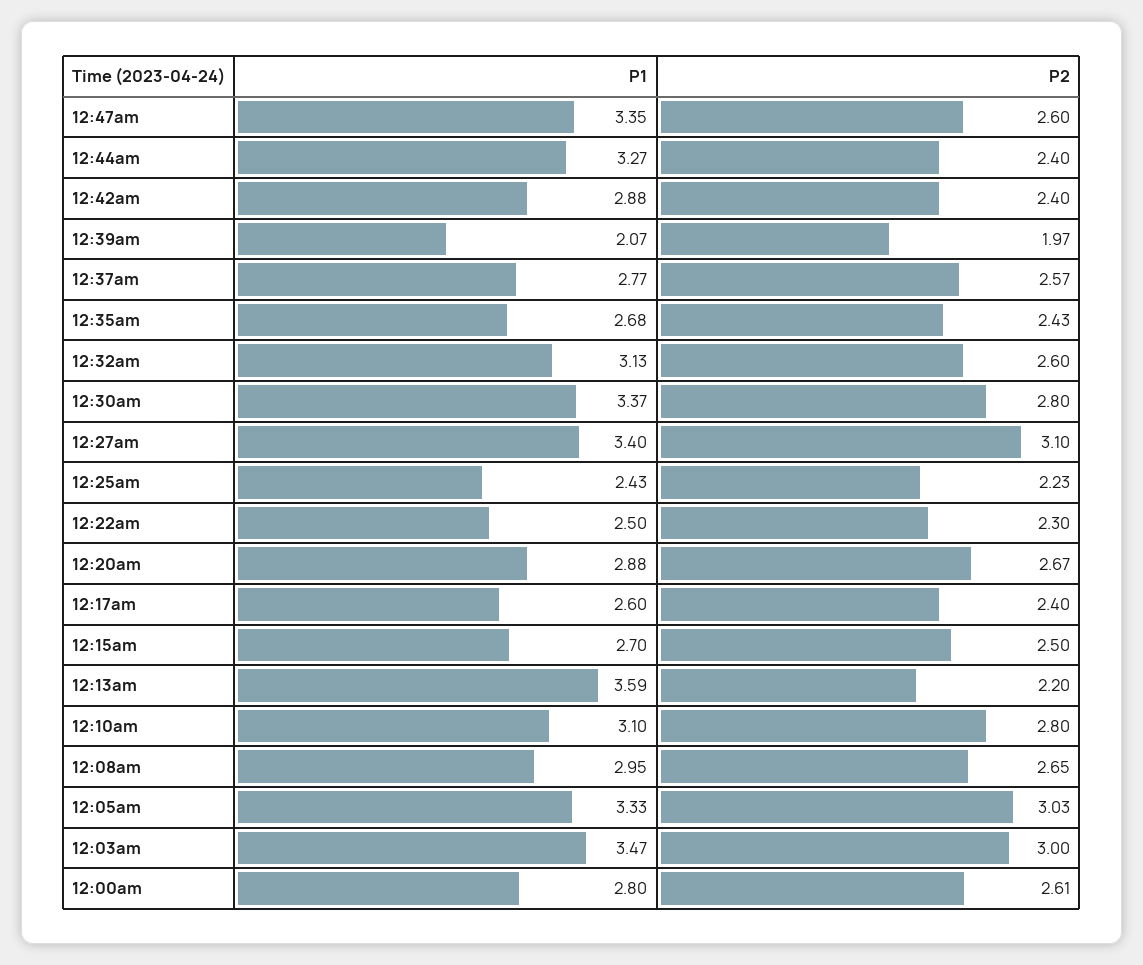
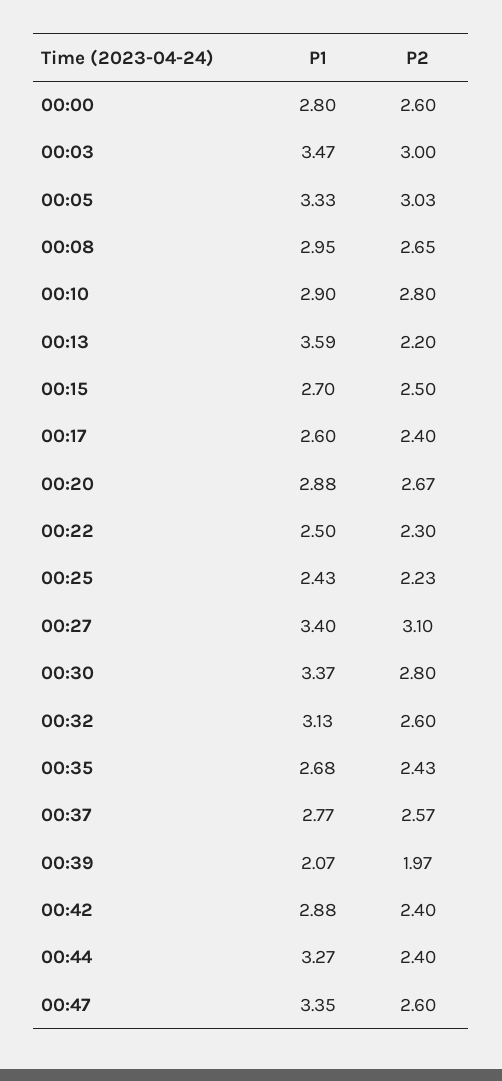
P1, 12:10am: 3.1 -> 2.9
P2, 12:00am: 2.61 -> 2.6

